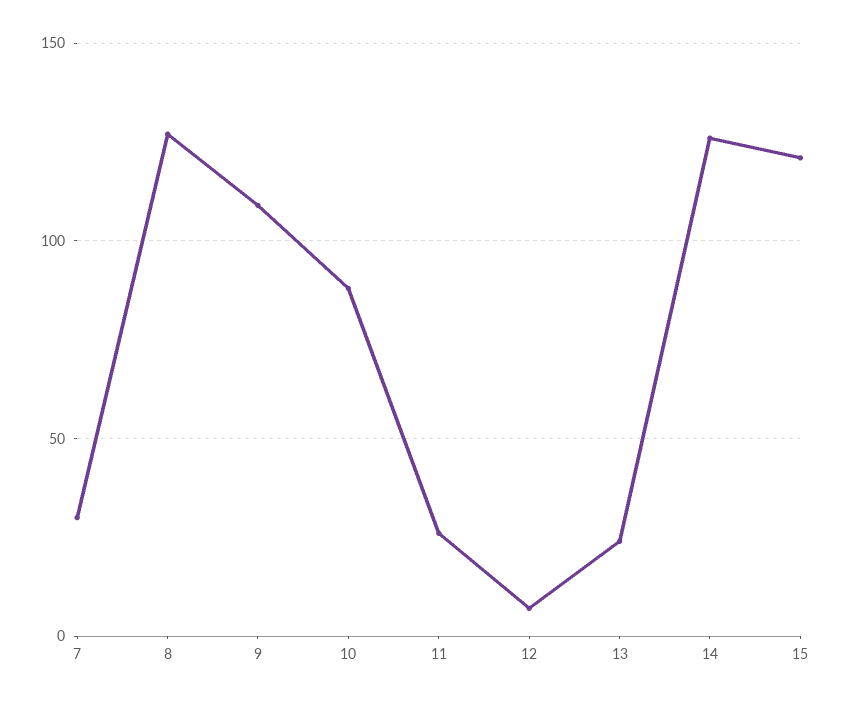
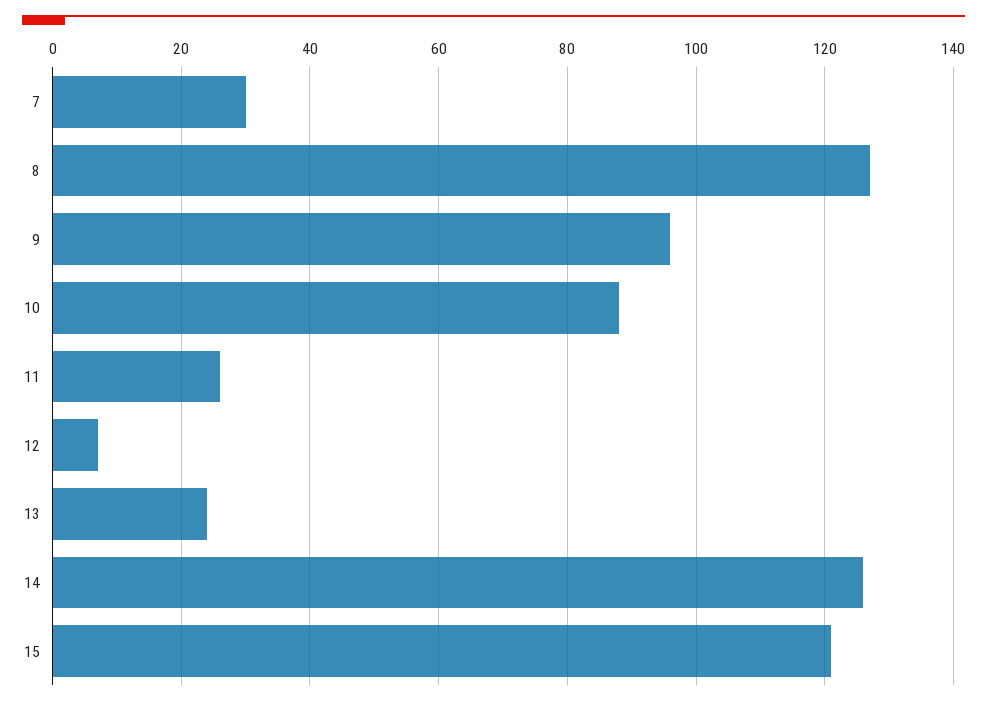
9: 110 -> 95

